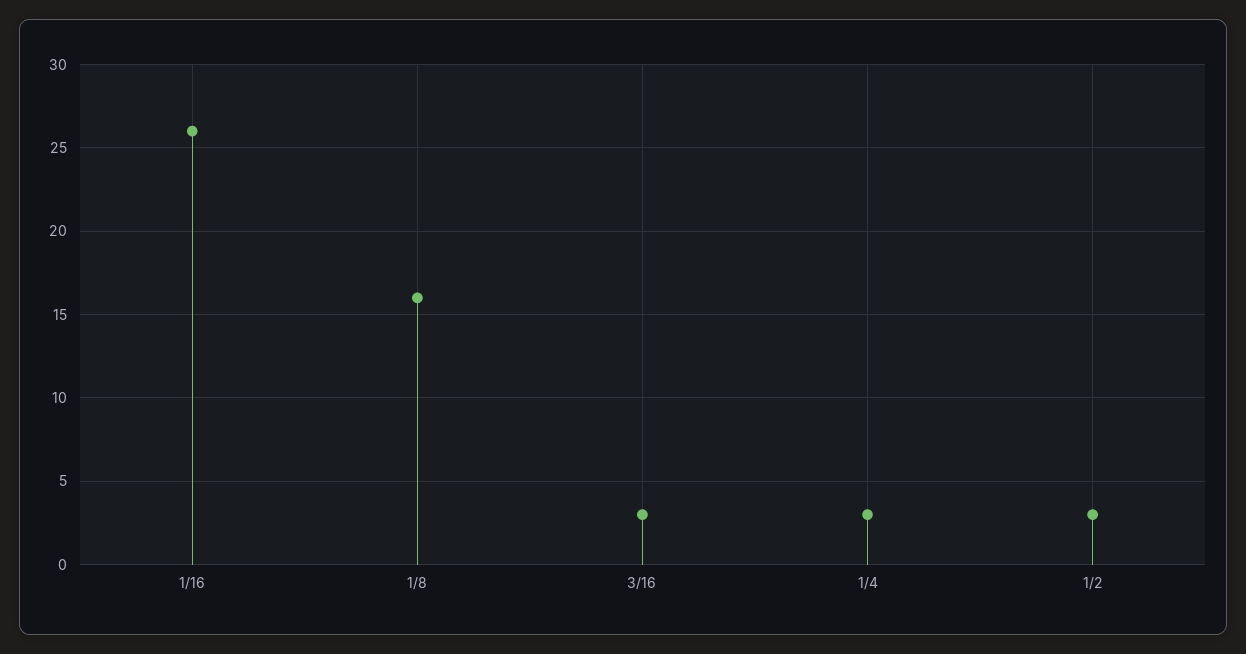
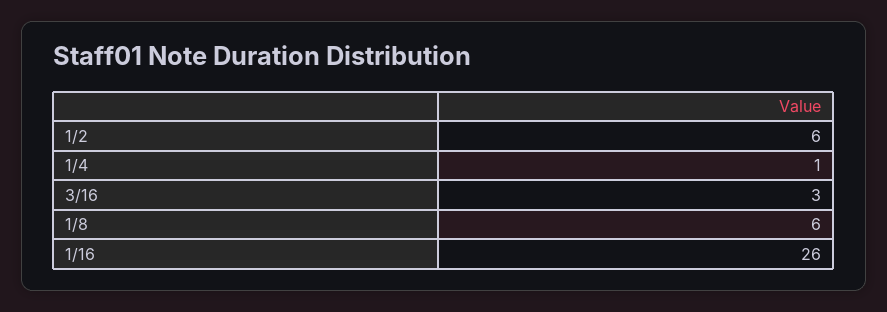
1/8: 16 -> 6
1/4: 3 -> 1
1/2: 3 -> 6

